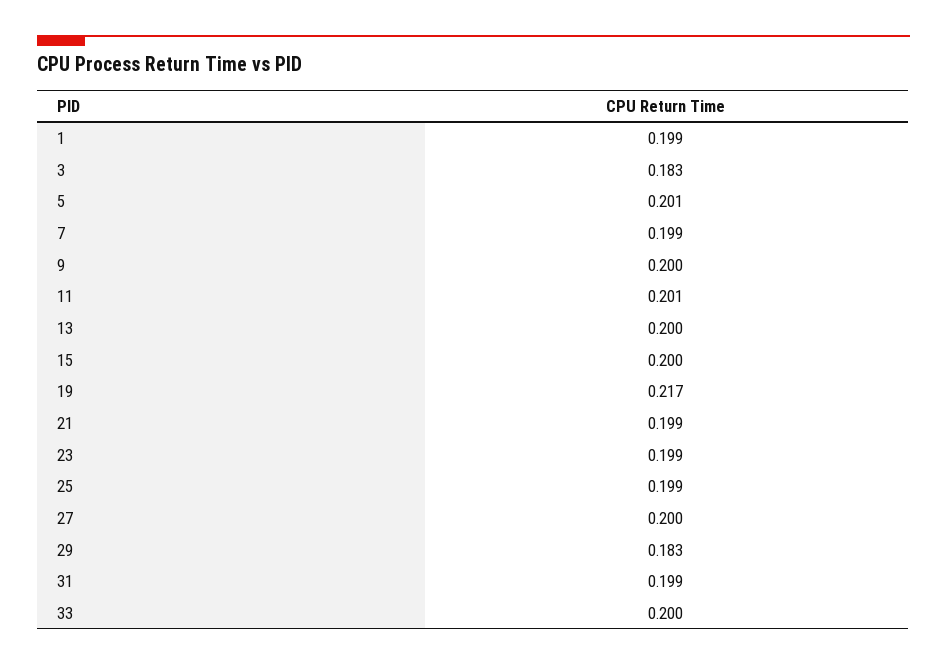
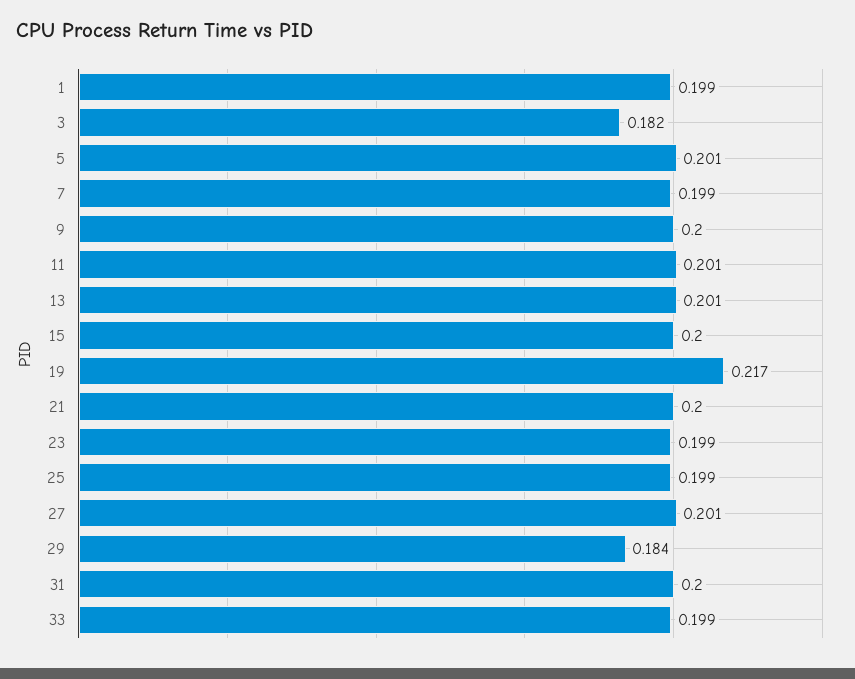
3: 0.183 -> 0.182
13: 0.2 -> 0.201
21: 0.199 -> 0.2
27: 0.2 -> 0.201
29: 0.183 -> 0.184
31: 0.199 -> 0.2
33: 0.2 -> 0.199

